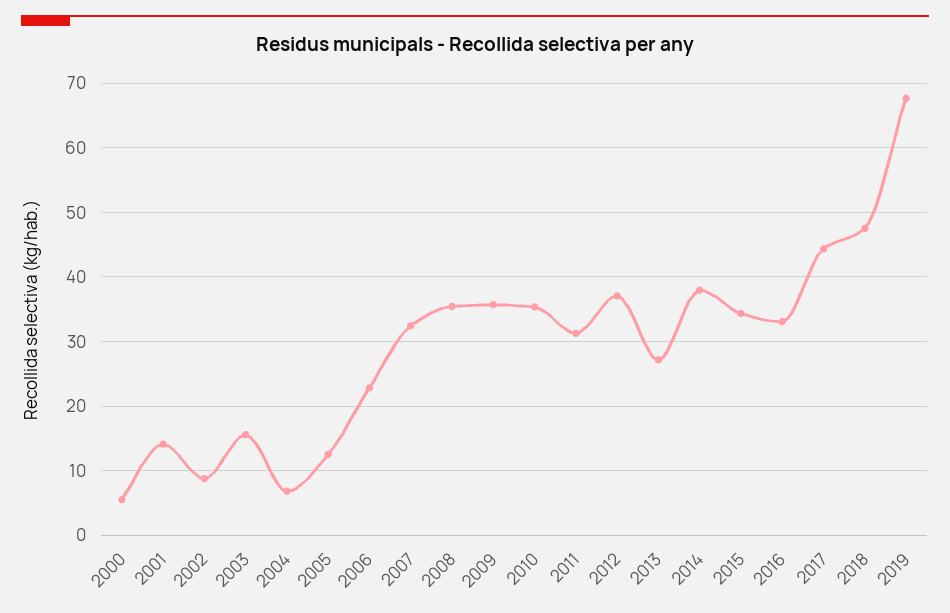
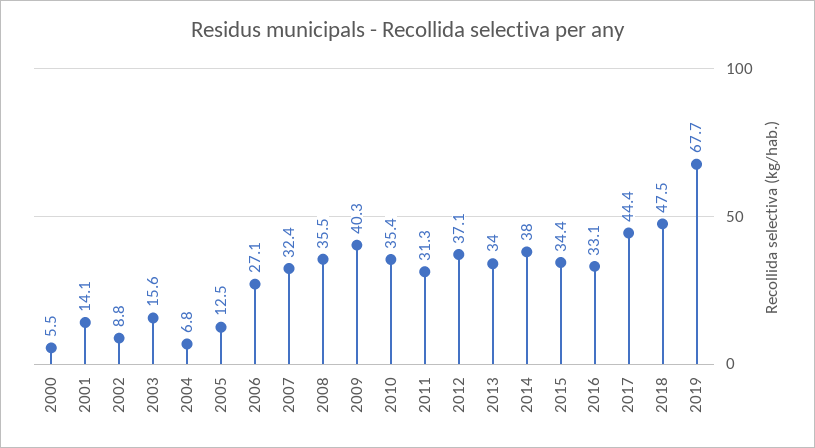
2006: 23 -> 27.1
2009: 36 -> 40.3
2013: 27 -> 34

